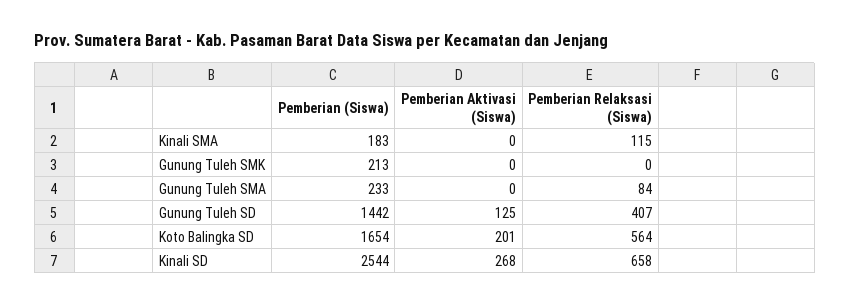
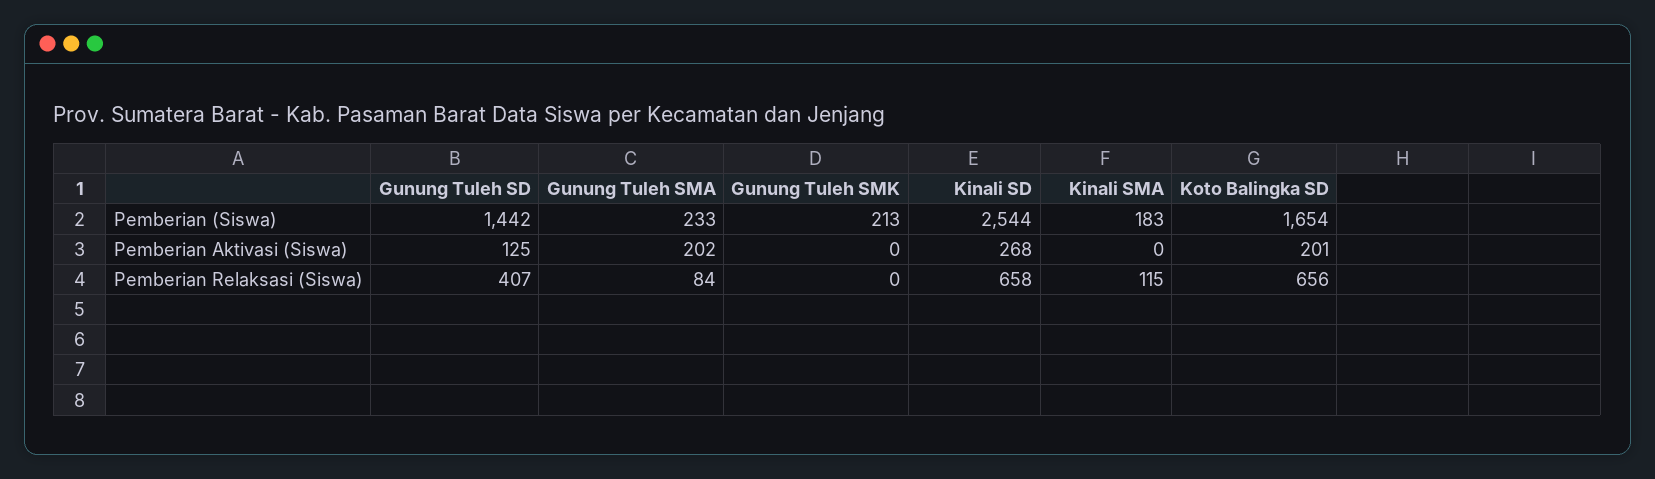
Pemberian Aktivasi (Siswa), Gunung Tuleh SMA: 0 -> 202
Pemberian Relaksasi (Siswa), Koto Balingka SD: 564 -> 656

